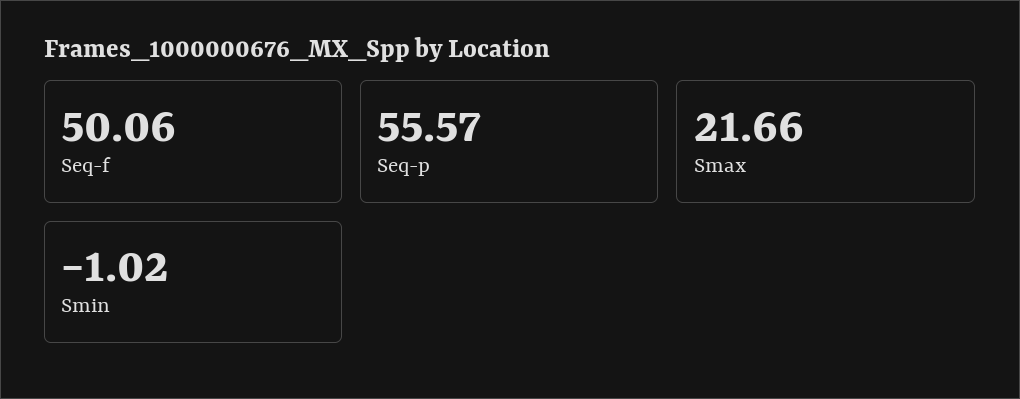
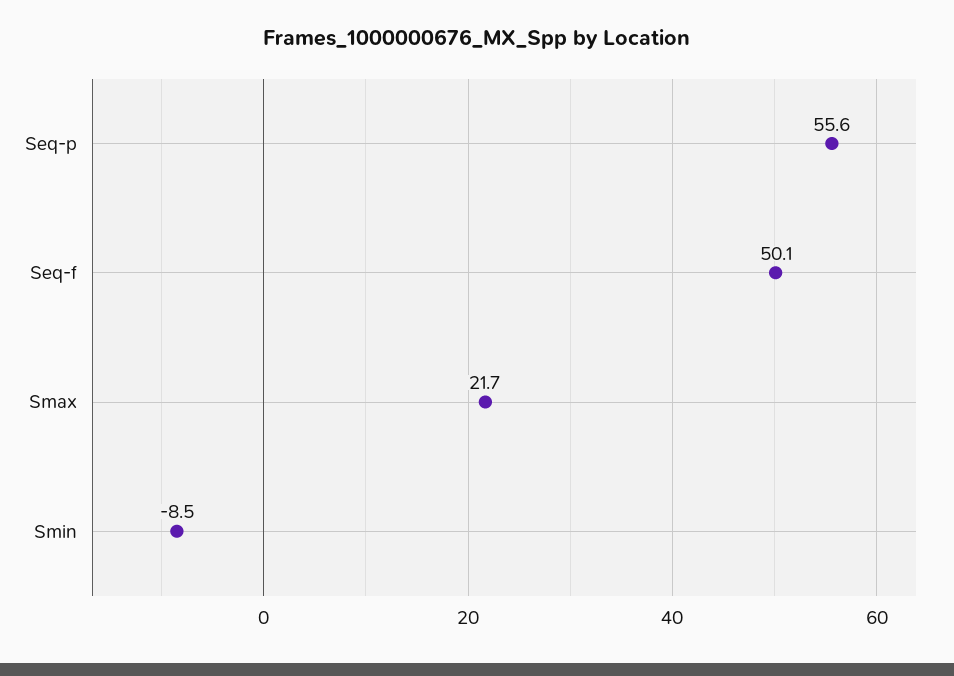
Smin: -1.02 -> -8.5

